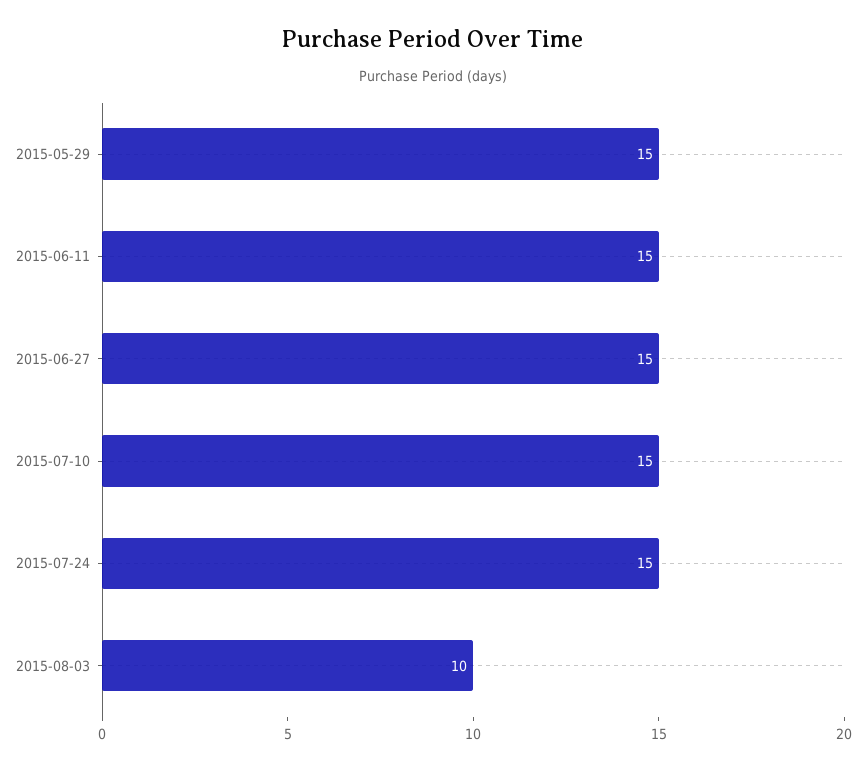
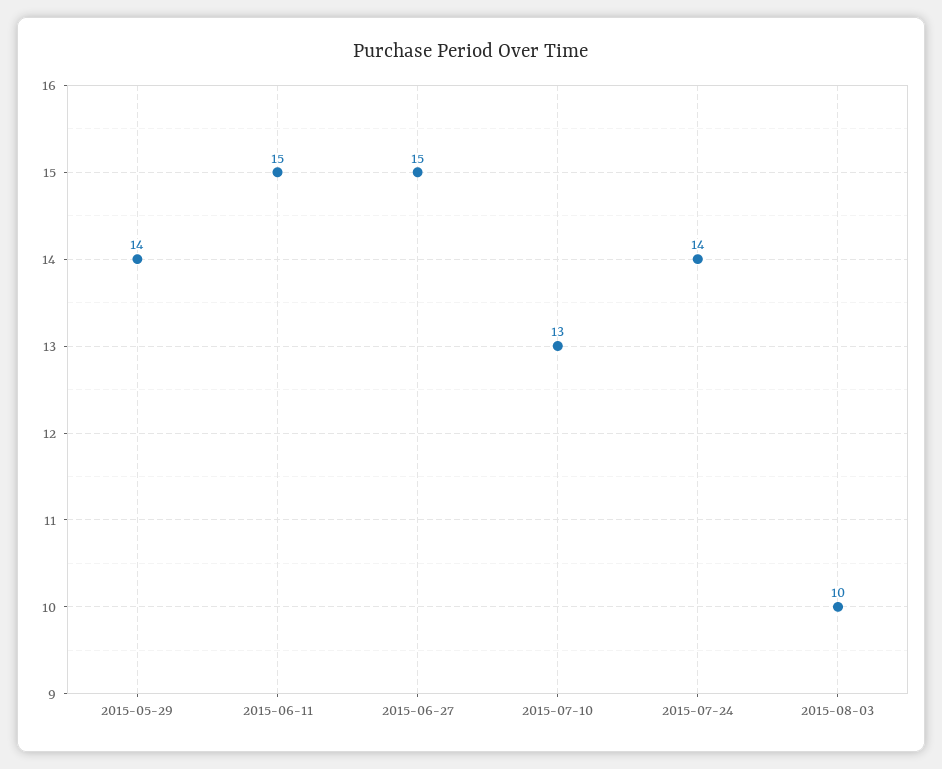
2015-05-29: 15 -> 14
2015-07-10: 15 -> 13
2015-07-24: 15 -> 14

